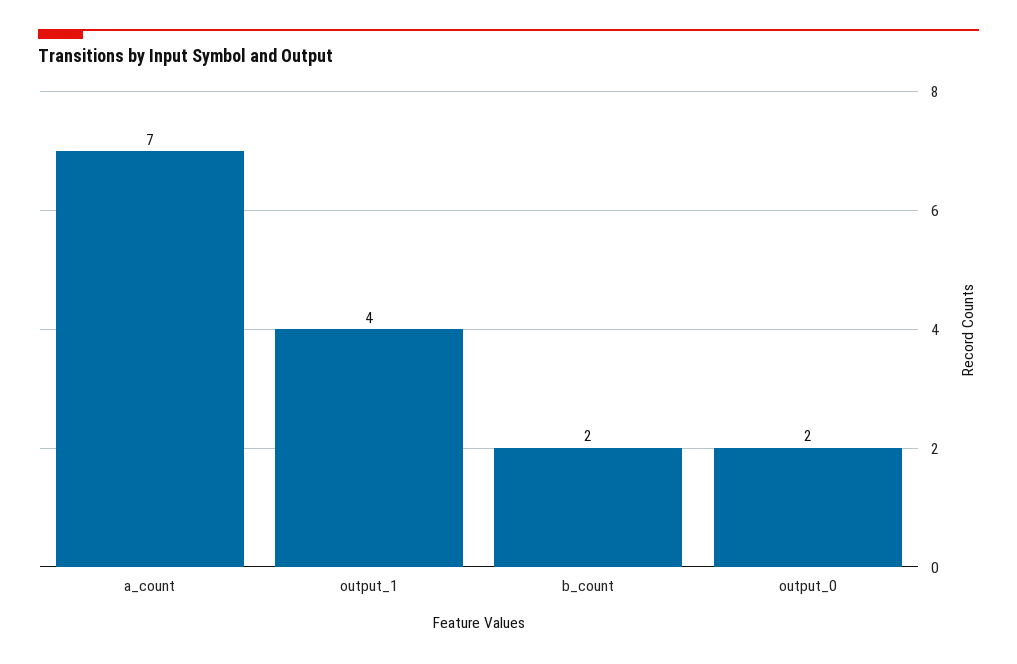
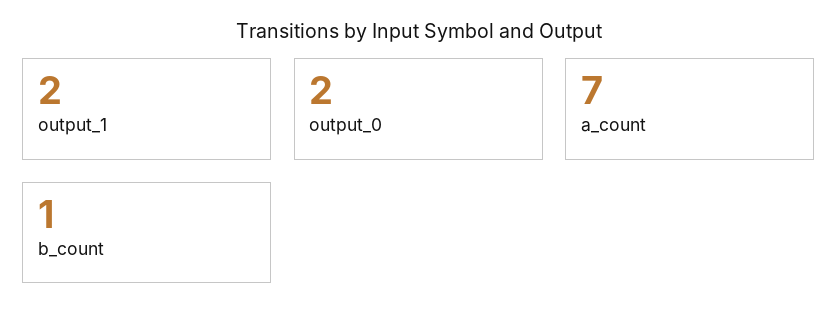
output_1: 4 -> 2
b_count: 2 -> 1

